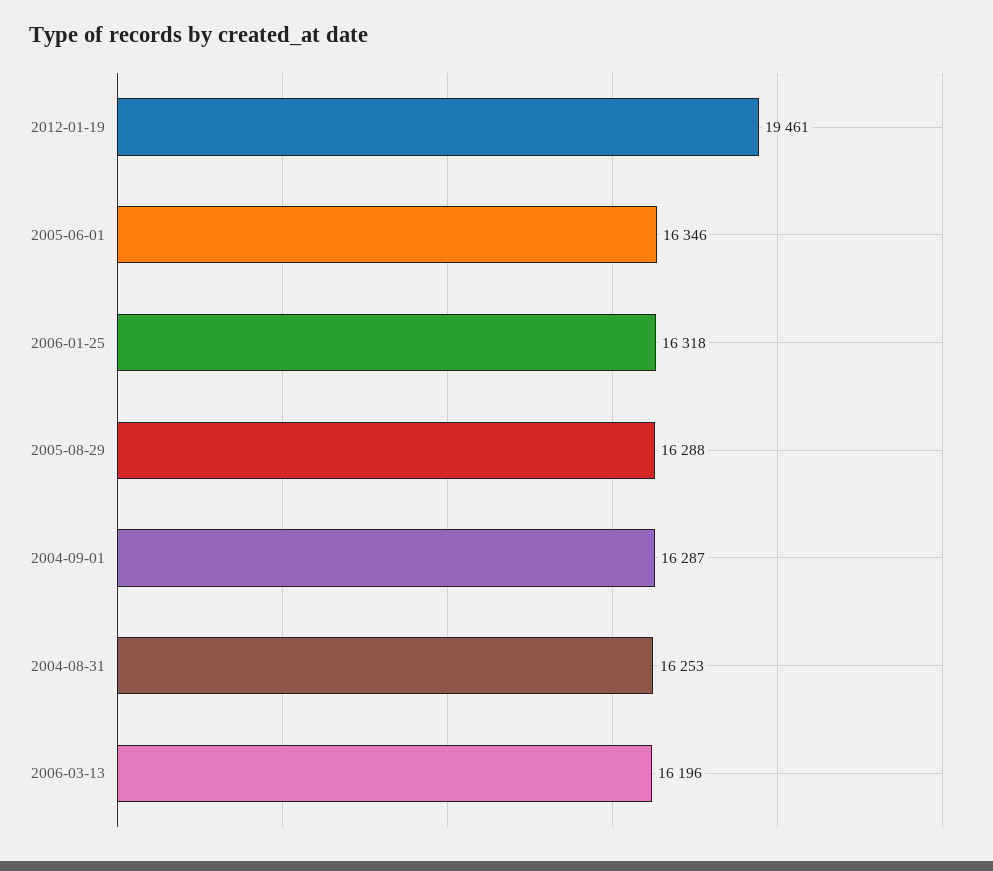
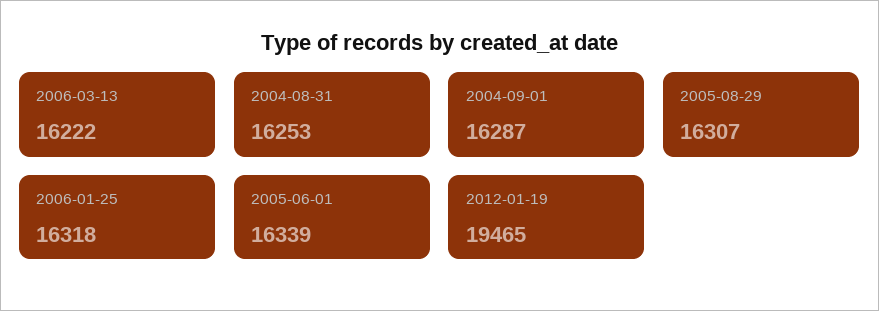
2012-01-19: 19461 -> 19465
2005-06-01: 16346 -> 16339
2005-08-29: 16288 -> 16307
2006-03-13: 16196 -> 16222

